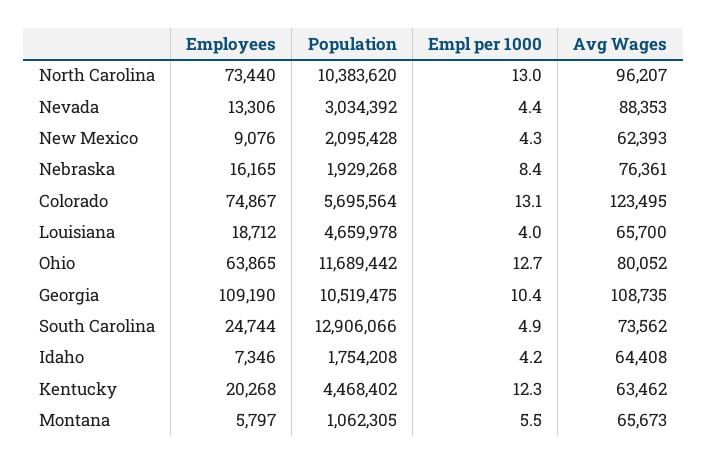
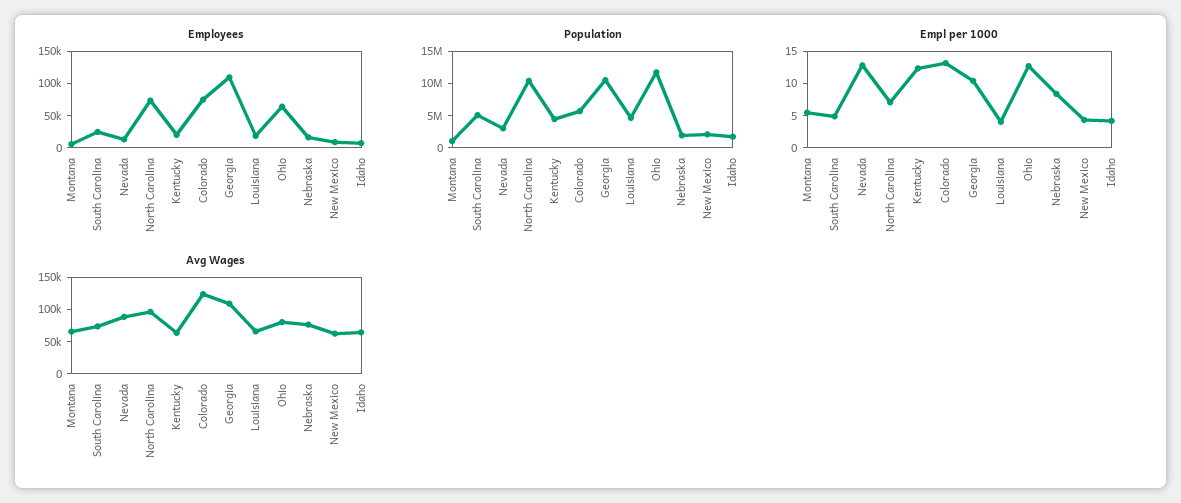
Empl per 1000, North Carolina: 13 -> 7.5
Empl per 1000, Nevada: 4.4 -> 12.5
Population, South Carolina: 12906066 -> 5000000

